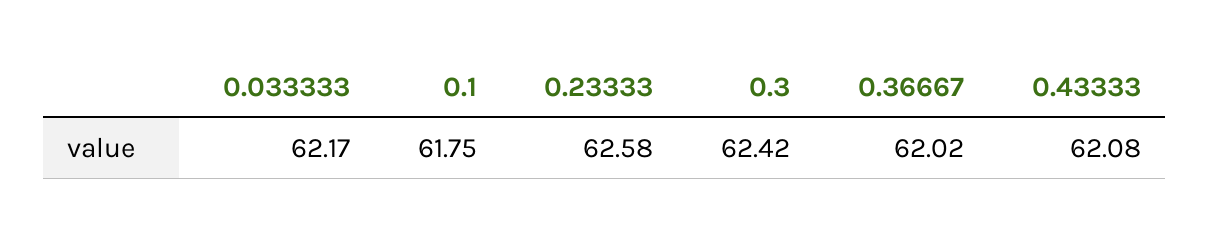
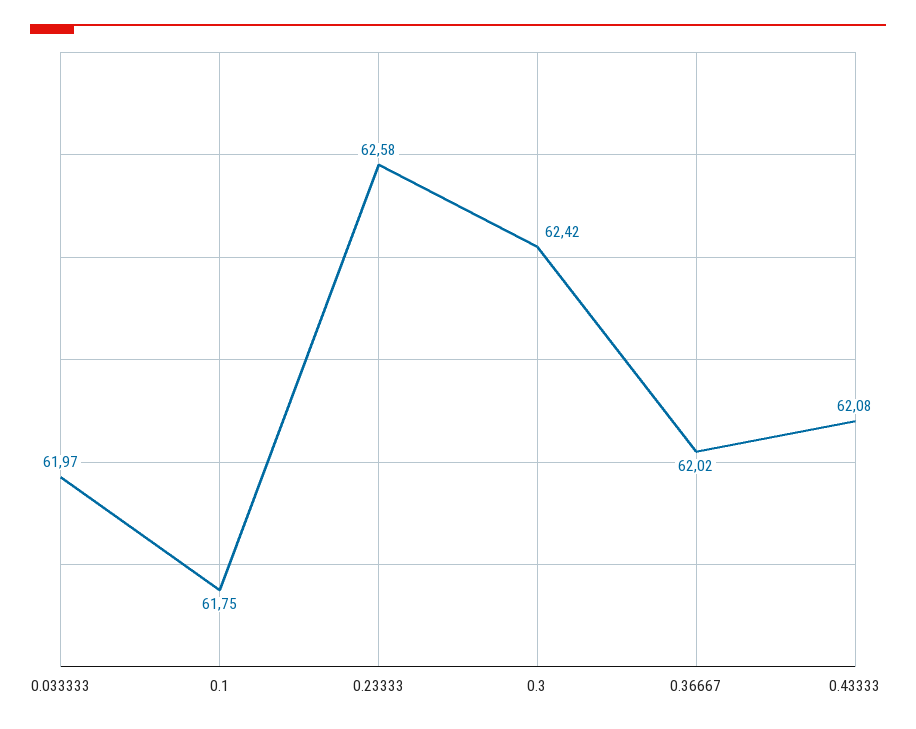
0.033333: 62.17 -> 61.97

